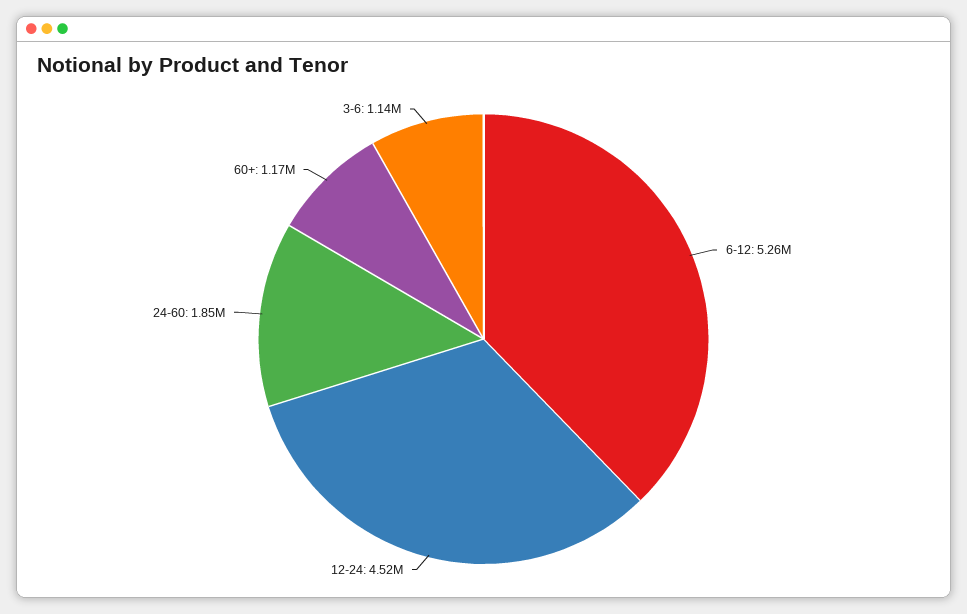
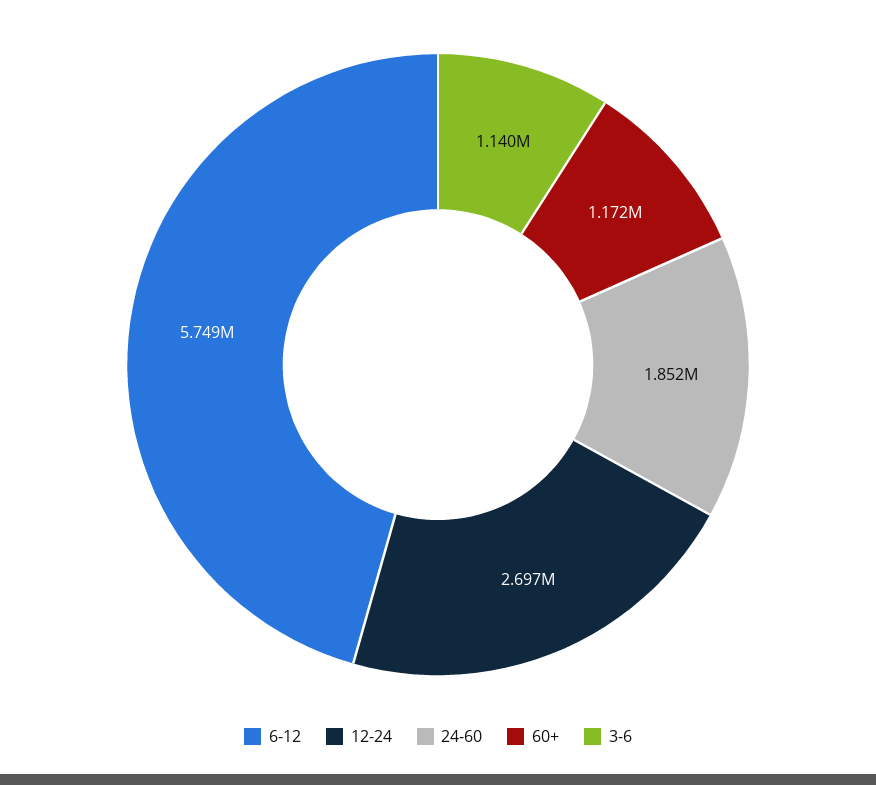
6-12: 5260000 -> 5749000
12-24: 4520000 -> 2697000

